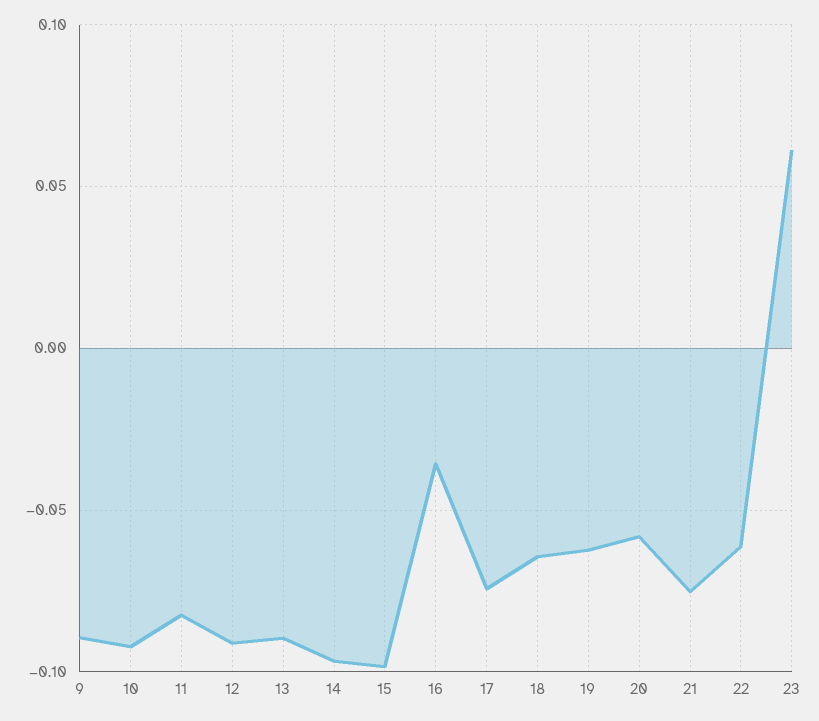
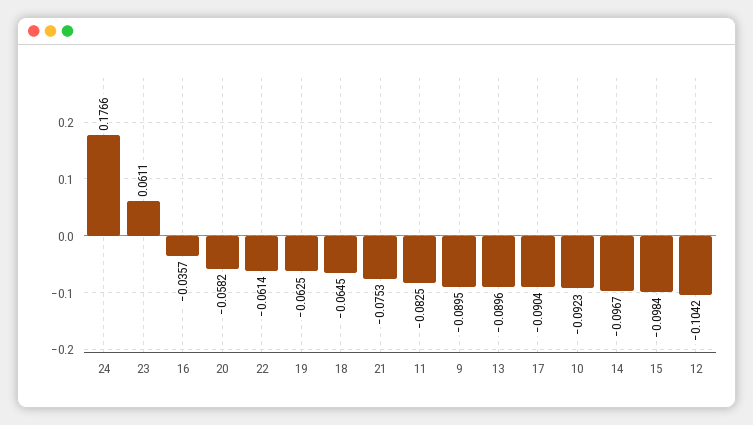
12: -0.09 -> -0.1042
17: -0.075 -> -0.0904
24: none -> 0.1766

